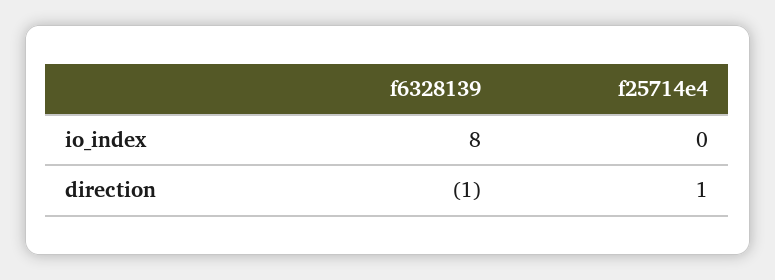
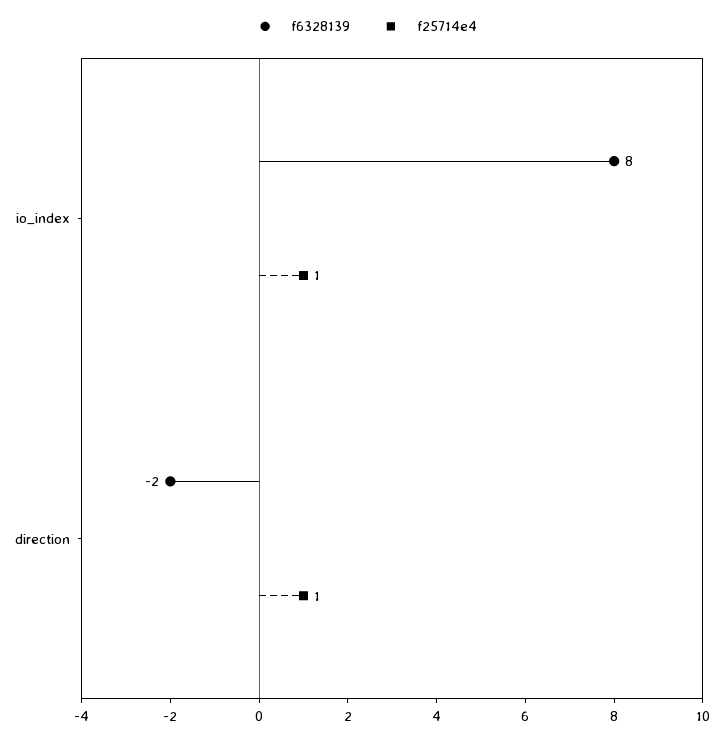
f25714e4, io_index: 0 -> 1
f6328139, direction: -1 -> -2

